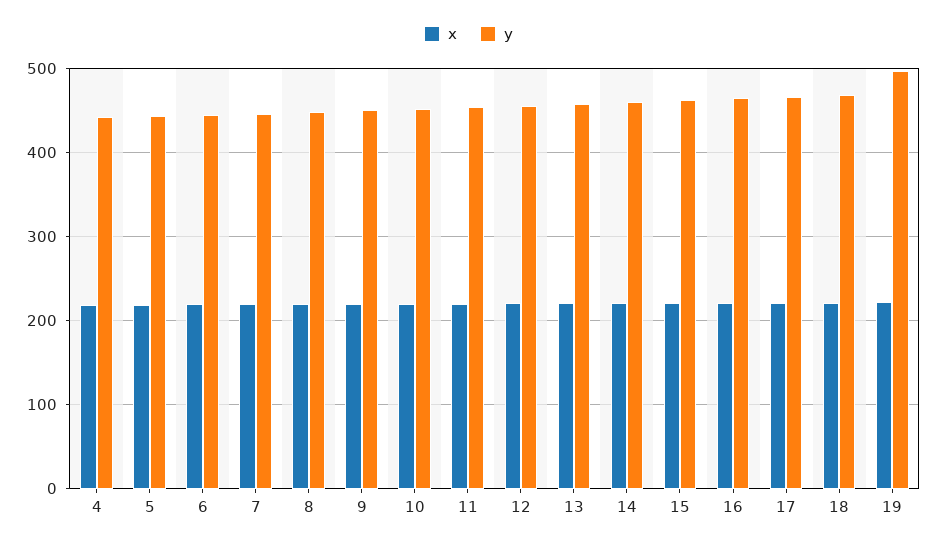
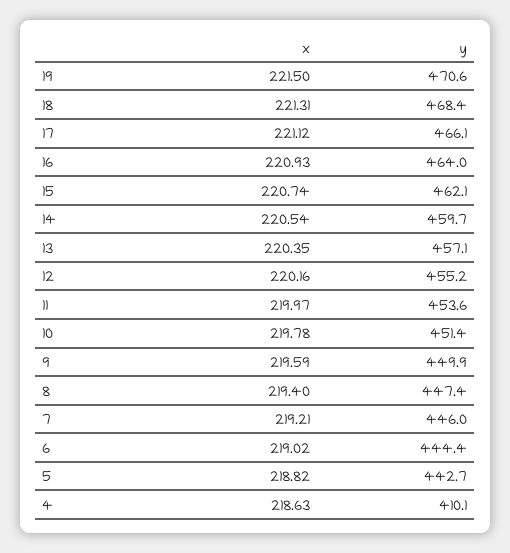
y, 4: 440 -> 410.1
y, 19: 500 -> 470.6

